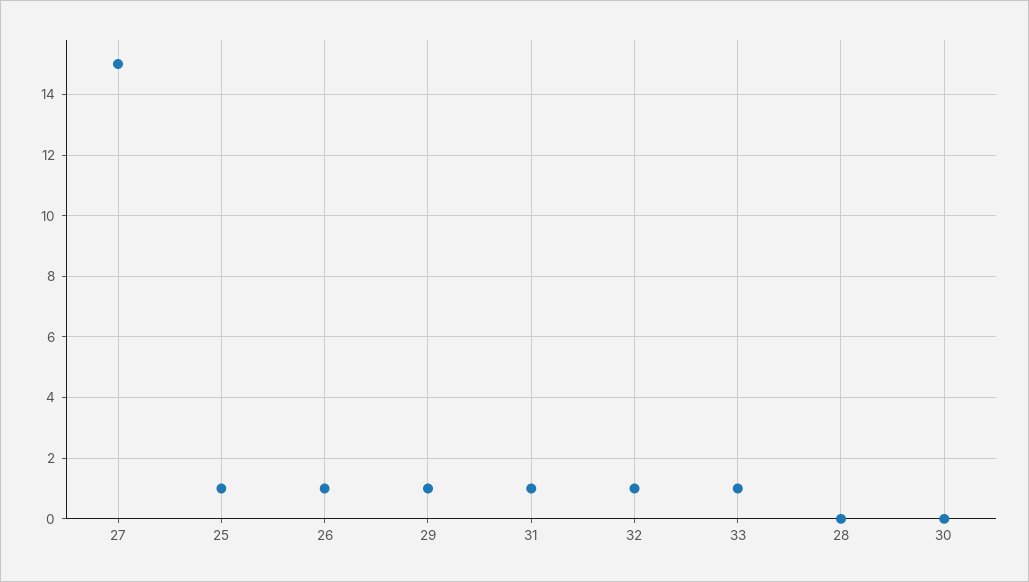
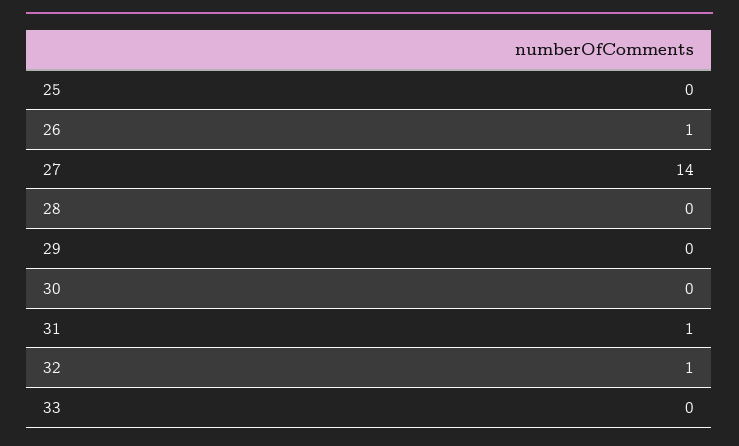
27: 15 -> 14
25: 1 -> 0
29: 1 -> 0
33: 1 -> 0

